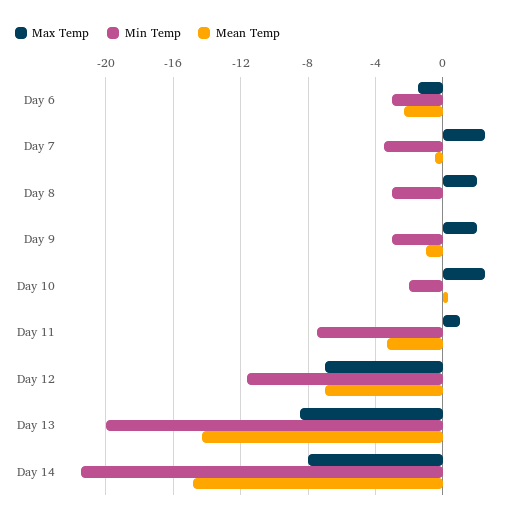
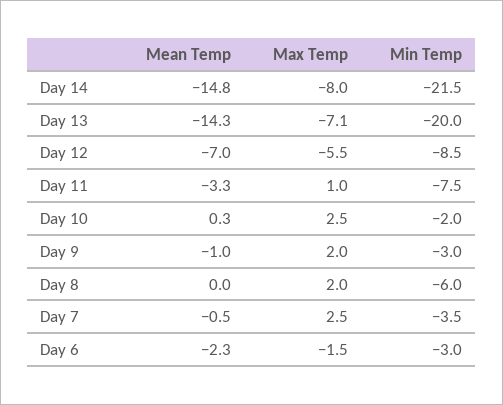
Min Temp, Day 8: -3 -> -6
Max Temp, Day 12: -7 -> -5.5
Min Temp, Day 12: -11.5 -> -8.5
Max Temp, Day 13: -8.5 -> -7.1

